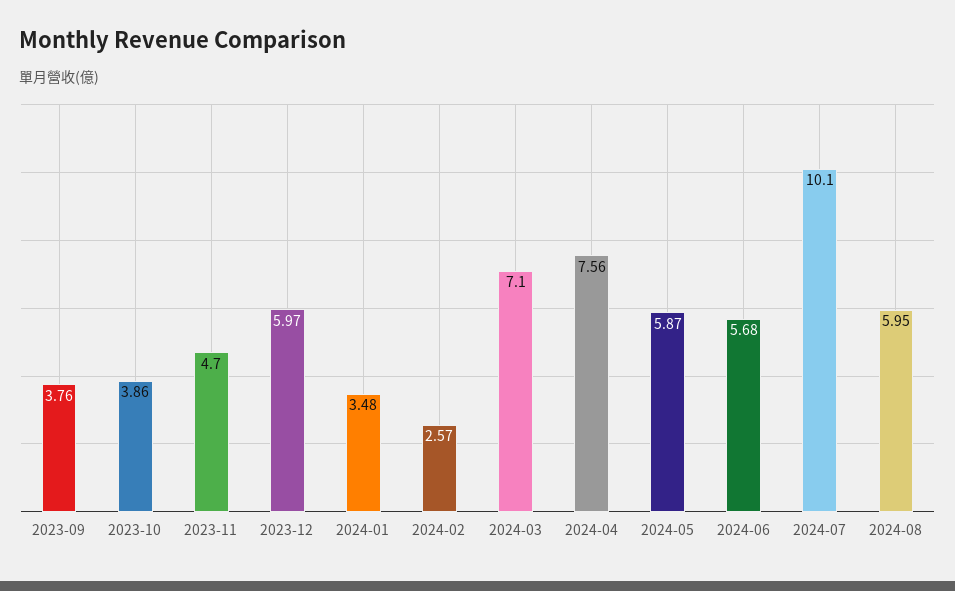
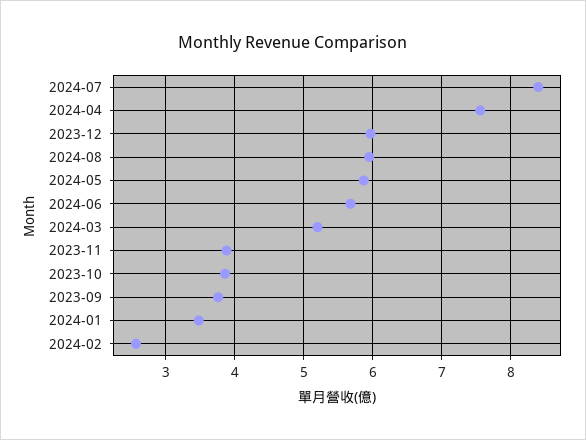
2023-11: 4.7 -> 3.9
2024-03: 7.1 -> 5.2
2024-07: 10.1 -> 8.4

